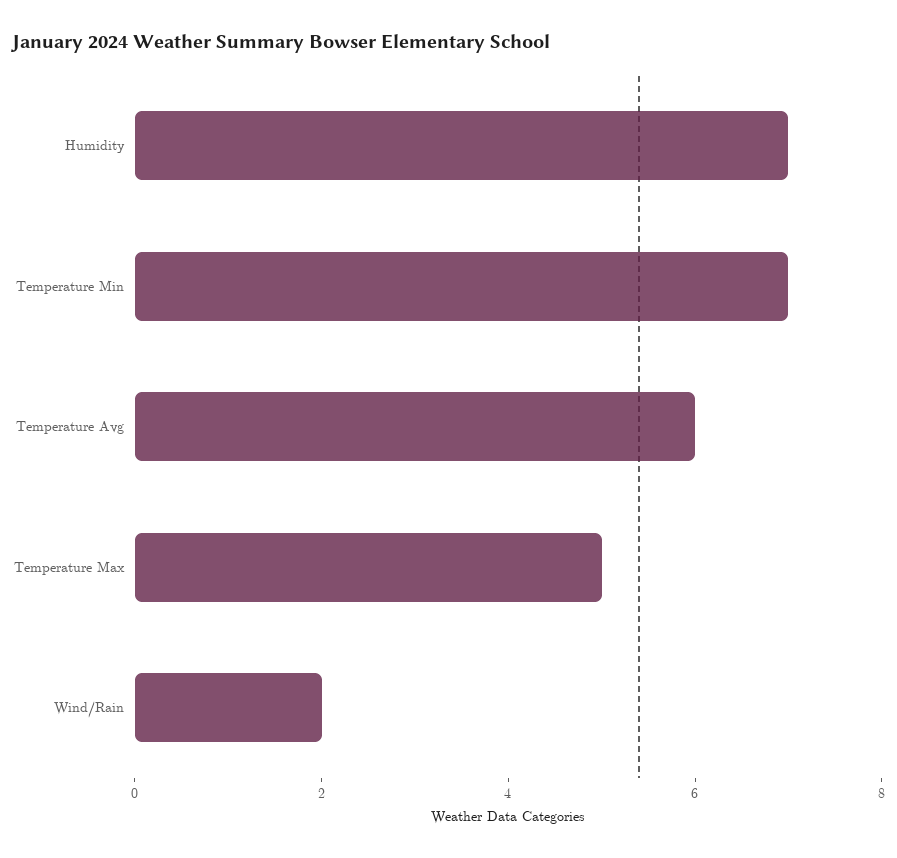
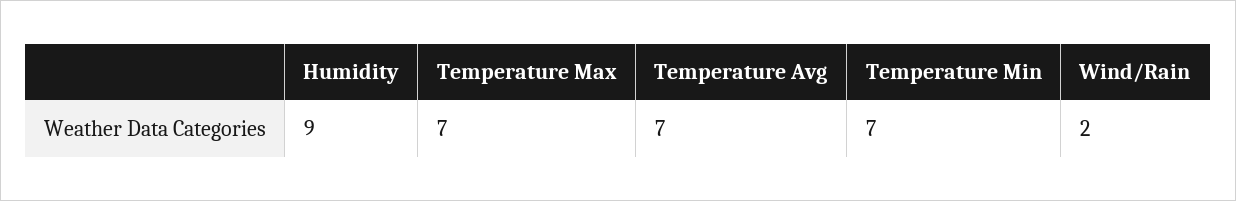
Humidity: 7 -> 9
Temperature Avg: 6 -> 7
Temperature Max: 5 -> 7

